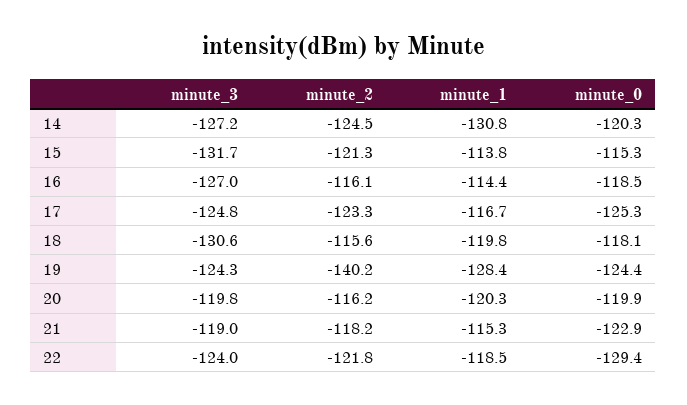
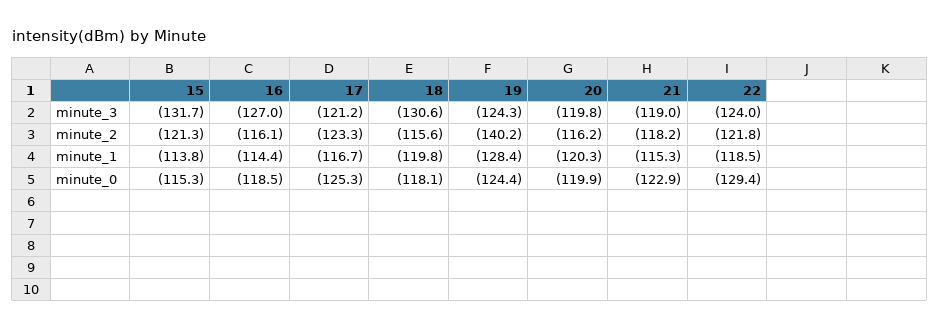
minute_3, 14: -127.2 -> none
minute_2, 14: -124.5 -> none
minute_1, 14: -130.8 -> none
minute_0, 14: -120.3 -> none
minute_3, 17: -124.8 -> -121.2

